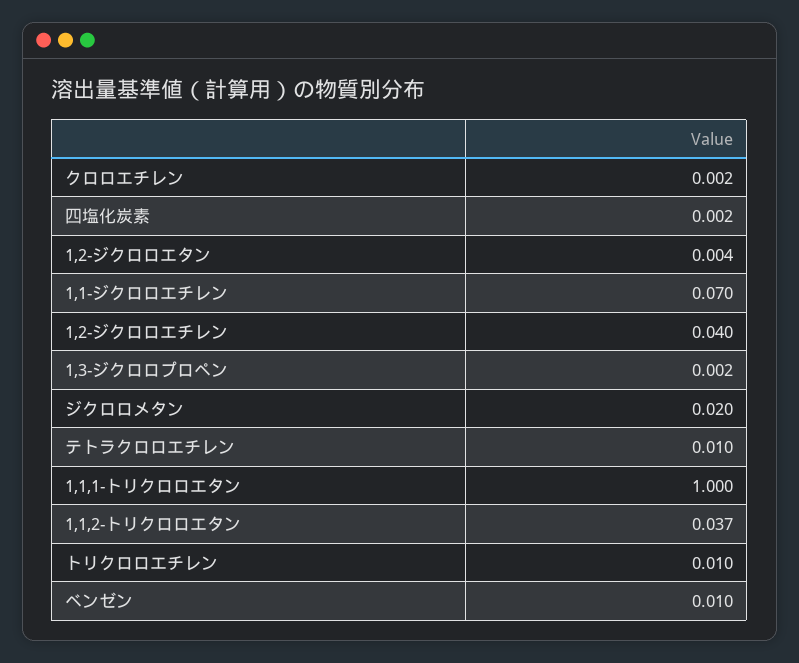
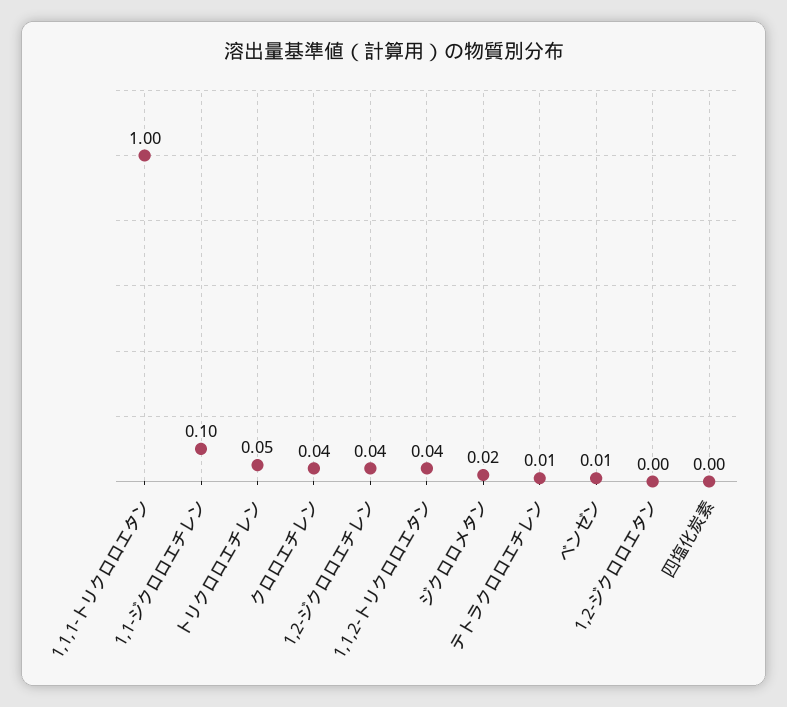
クロロエチレン: 0.002 -> 0.04
1,1-ジクロロエチレン: 0.07 -> 0.1
1,3-ジクロロプロペン: 0.002 -> none
トリクロロエチレン: 0.01 -> 0.05

